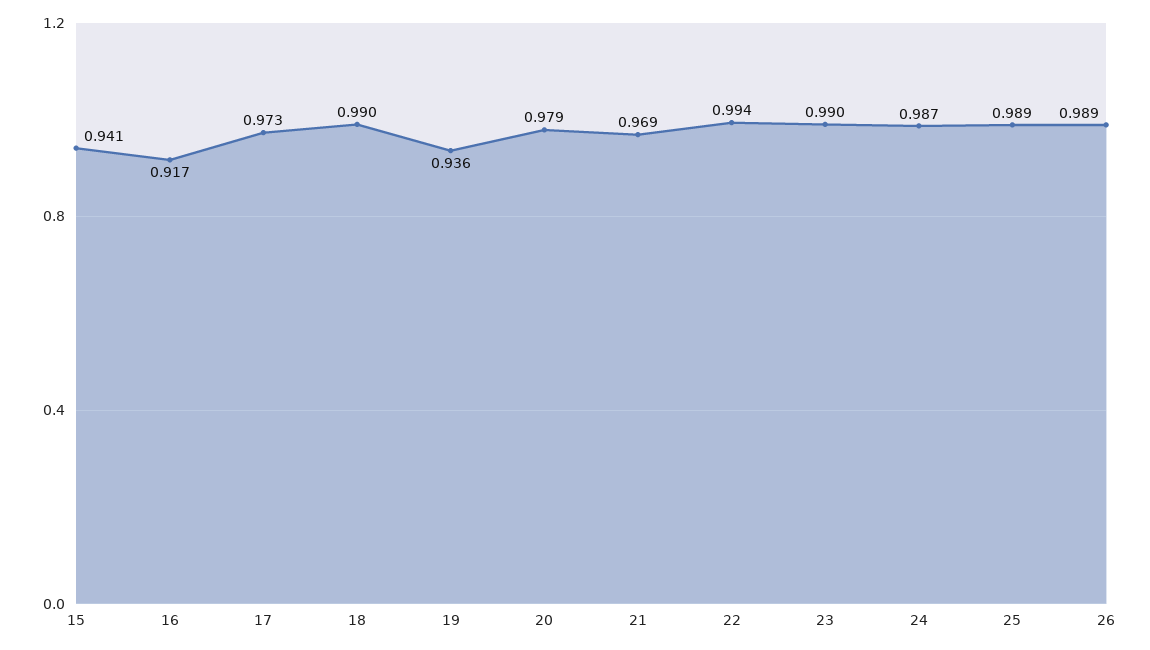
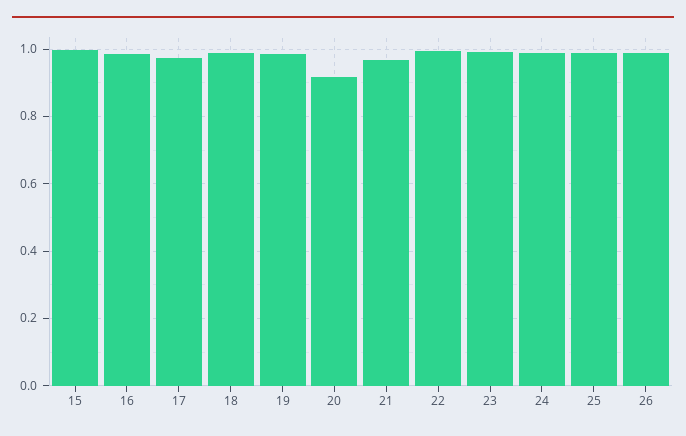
15: 0.941 -> 1
16: 0.917 -> 0.98
19: 0.936 -> 0.98
20: 0.979 -> 0.92

